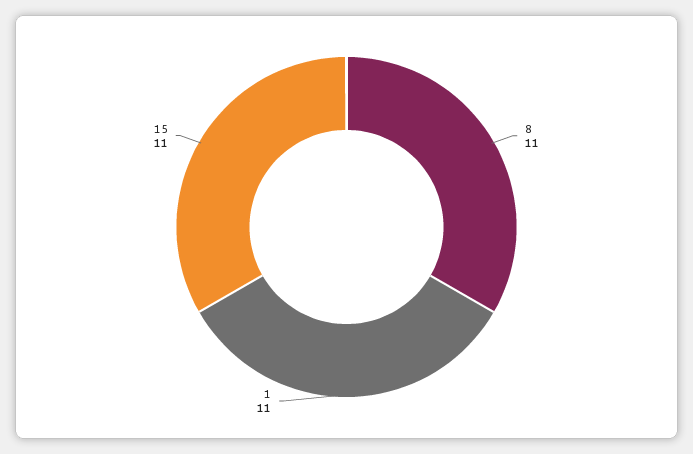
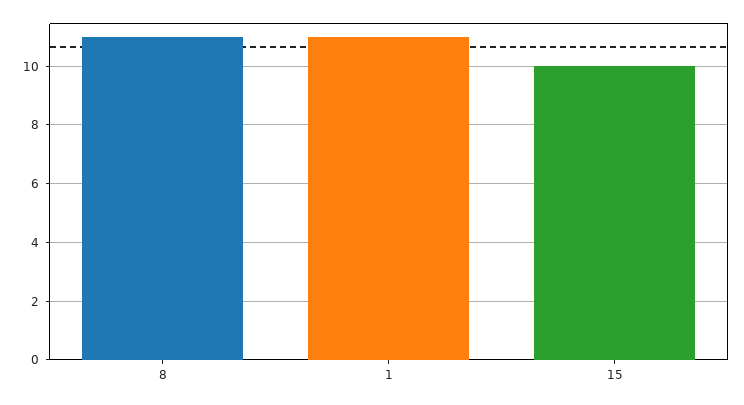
15: 11 -> 10

